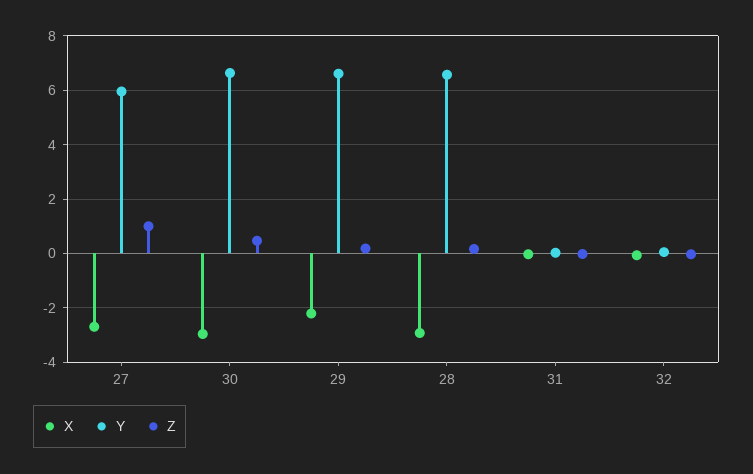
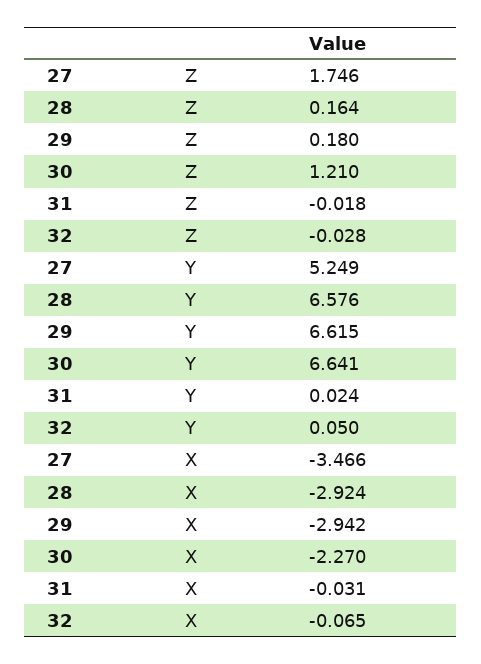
X, 27: -2.75 -> -3.466
Y, 27: 6 -> 5.249
Z, 27: 1 -> 1.746
X, 30: -3 -> -2.27
Z, 30: 0.5 -> 1.21
X, 29: -2.25 -> -2.942

